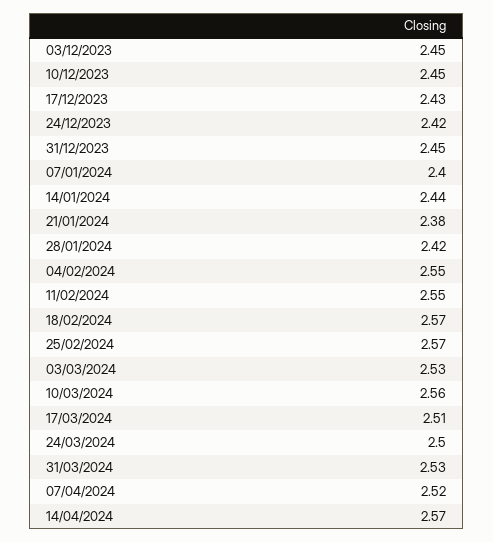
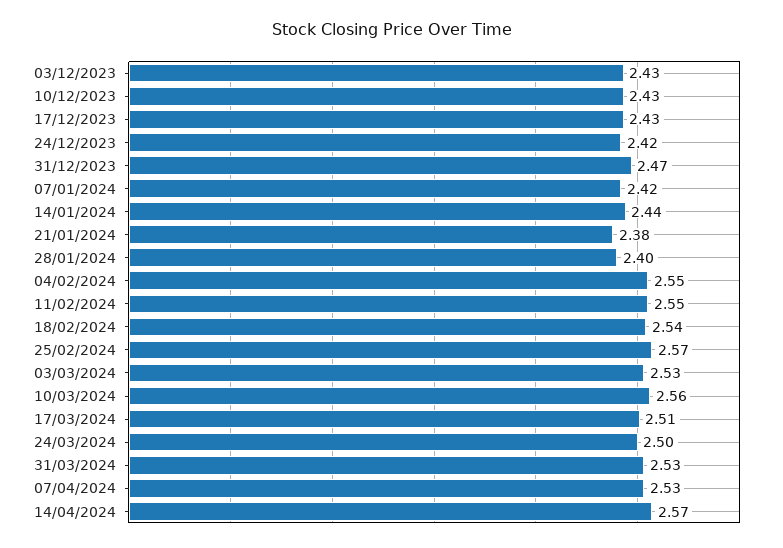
03/12/2023: 2.45 -> 2.43
10/12/2023: 2.45 -> 2.43
31/12/2023: 2.45 -> 2.47
07/01/2024: 2.4 -> 2.42
28/01/2024: 2.42 -> 2.4
18/02/2024: 2.57 -> 2.54
07/04/2024: 2.52 -> 2.53

